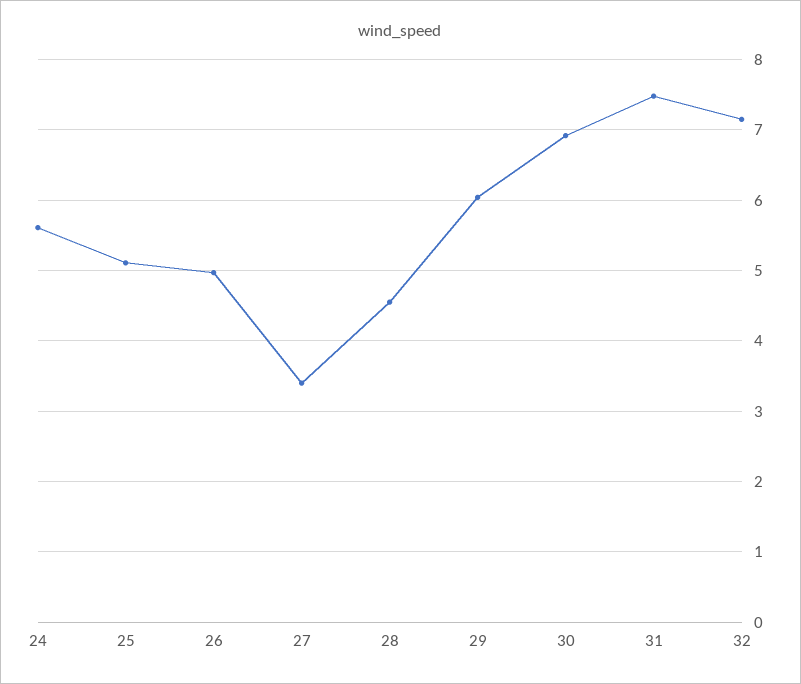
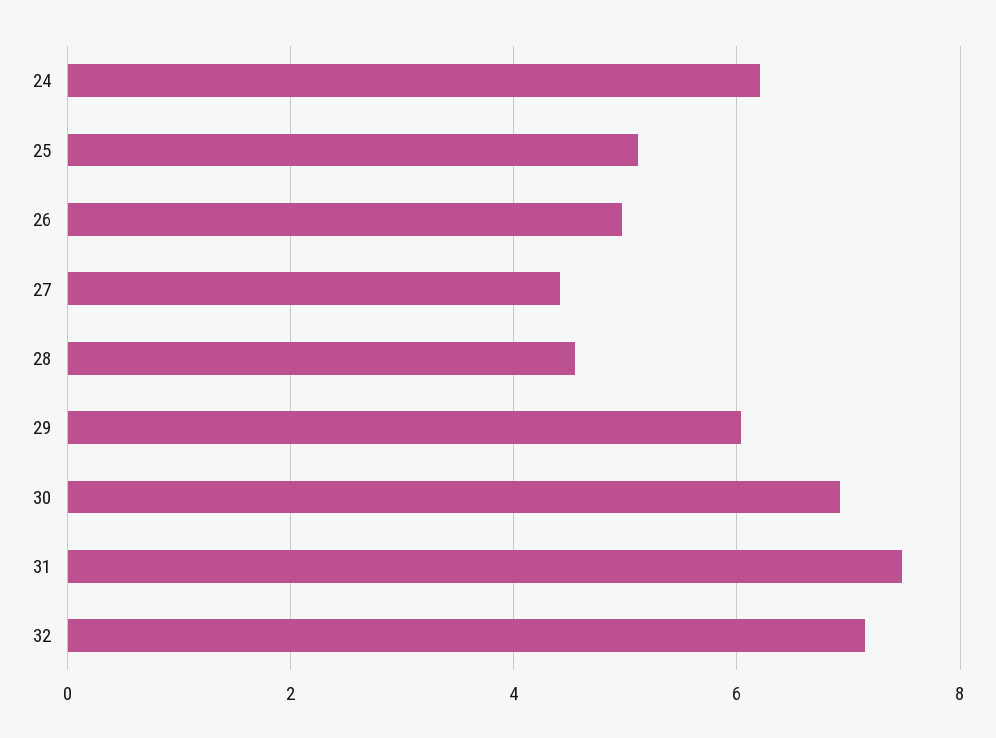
24: 5.6 -> 6.2
27: 3.4 -> 4.4

